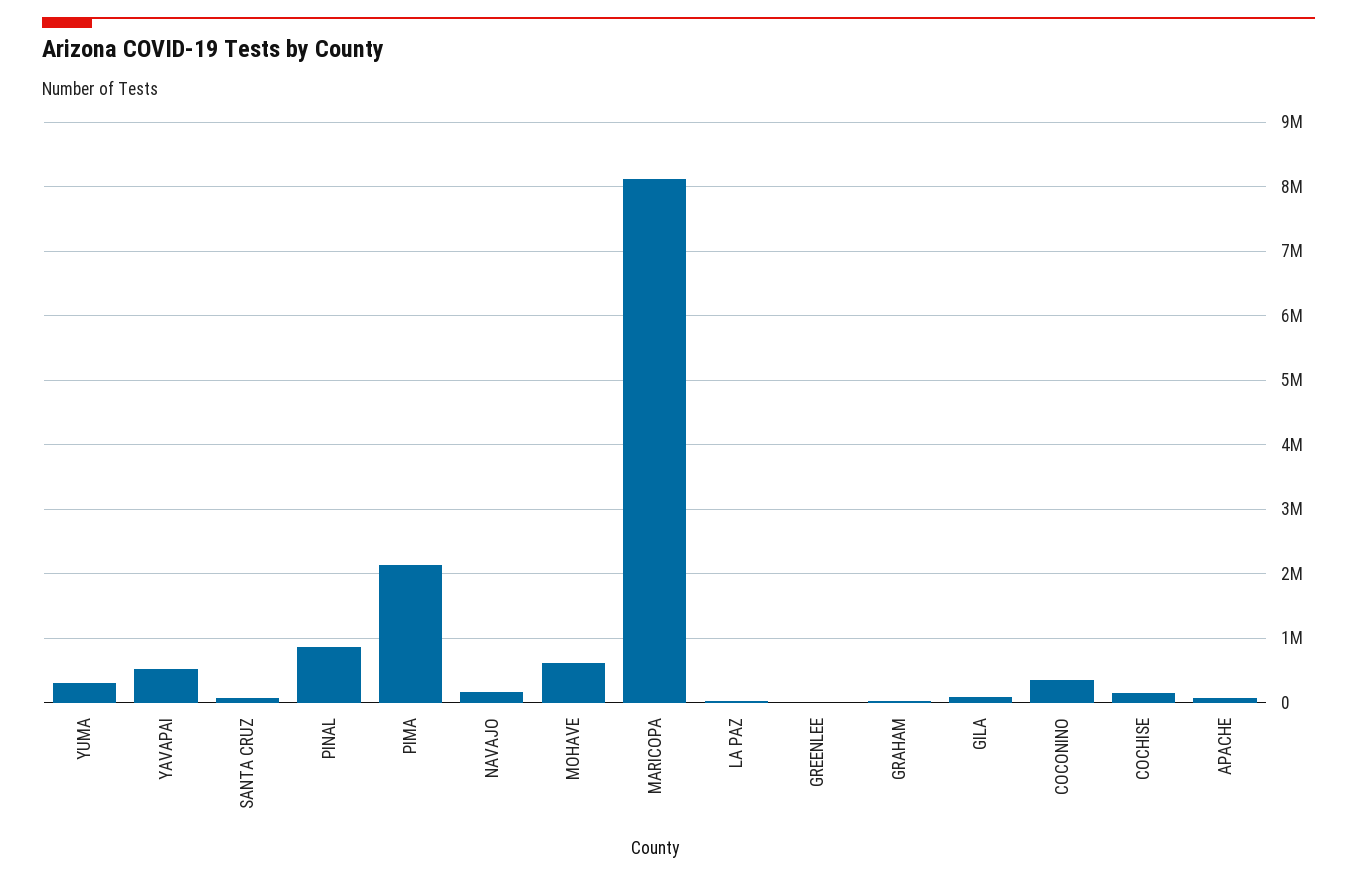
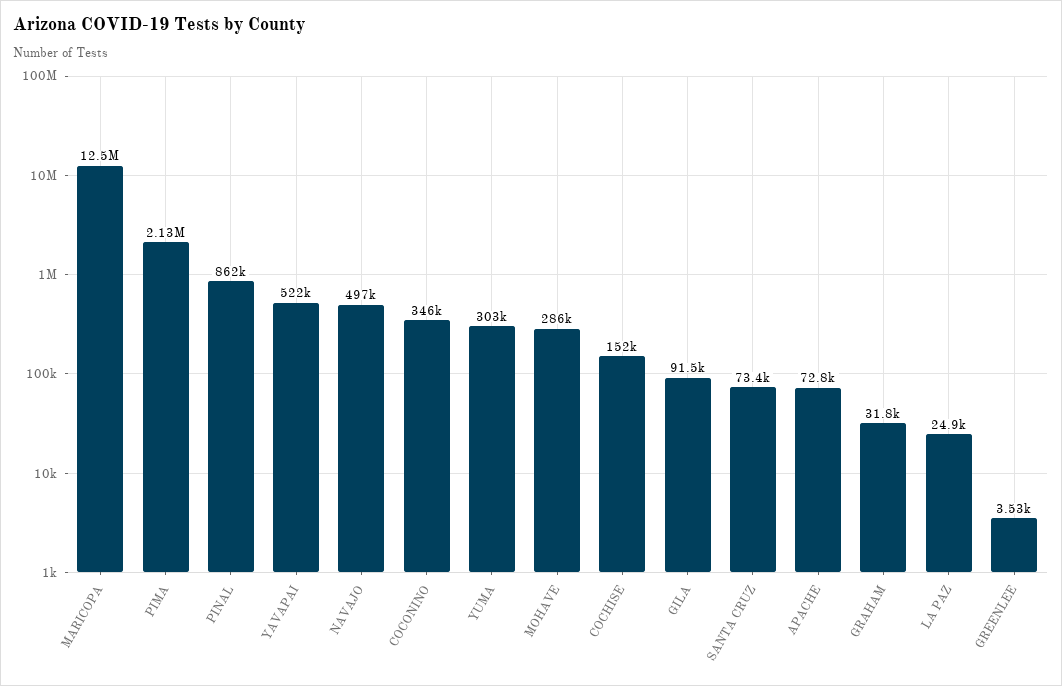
NAVAJO: 200000 -> 497000
MOHAVE: 600000 -> 286000
MARICOPA: 8100000 -> 12500000

